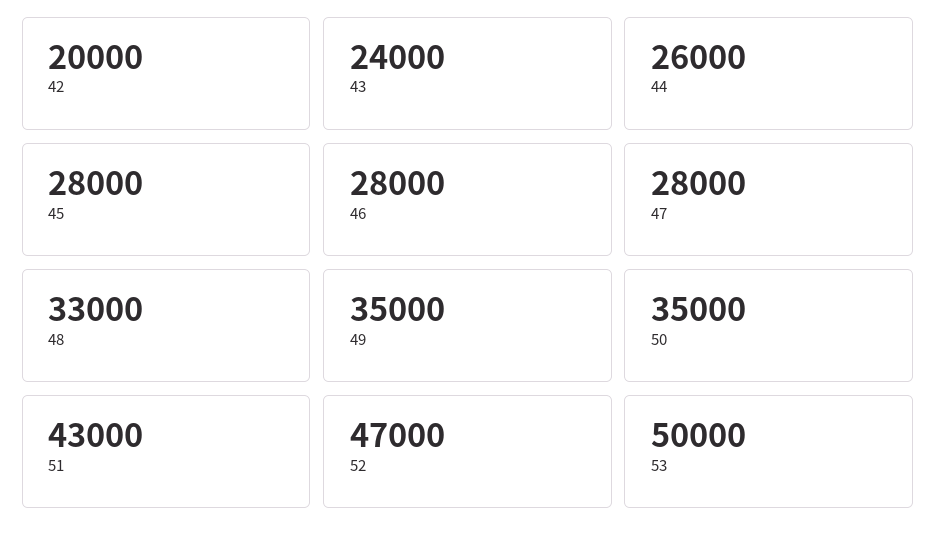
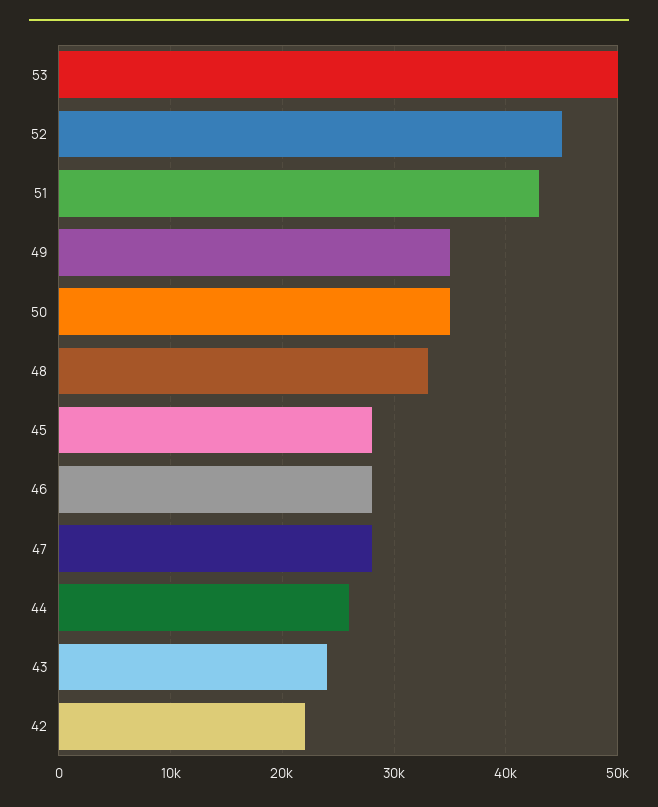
42: 20000 -> 22000
52: 47000 -> 45000

